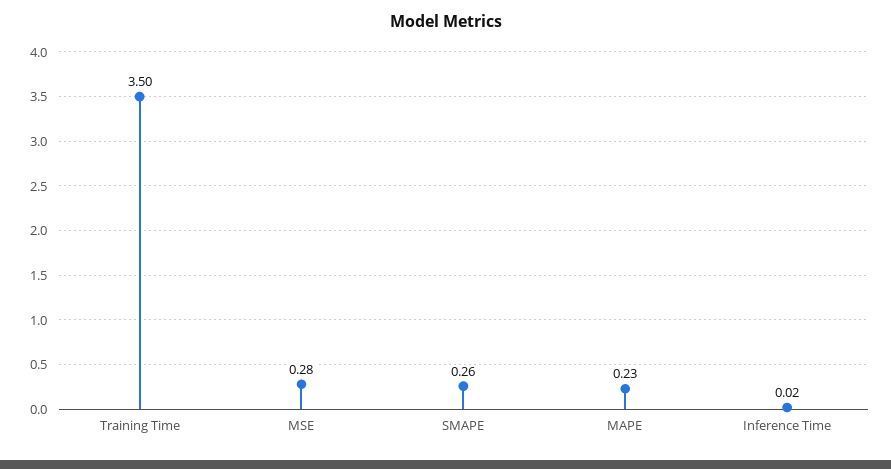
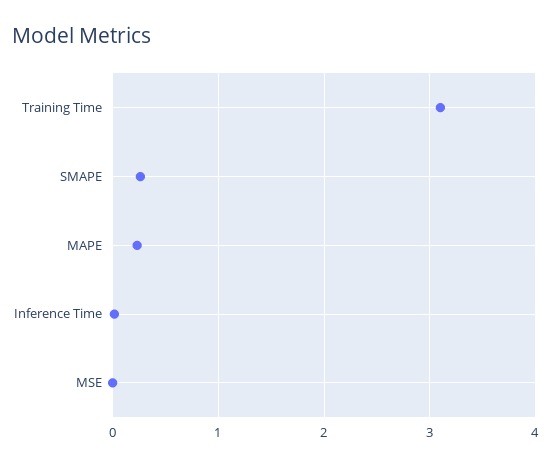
Training Time: 3.5 -> 3.1
MSE: 0.28 -> 0

